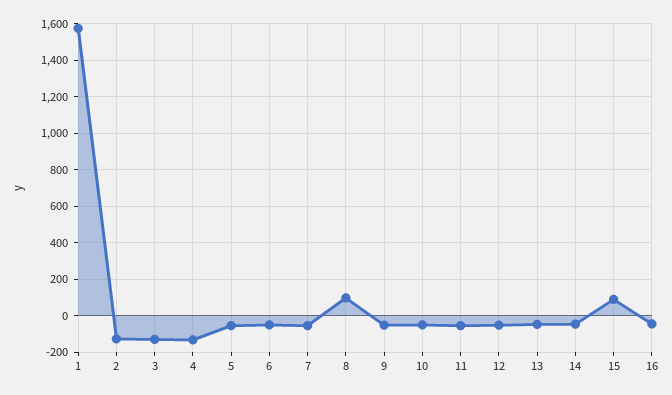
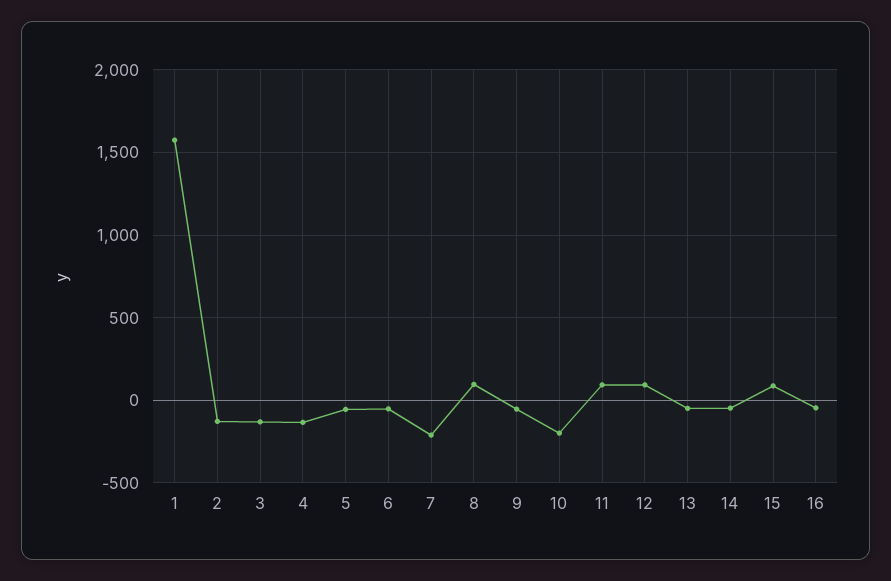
7: -50 -> -200
10: -50 -> -200
11: -50 -> 100
12: -50 -> 100

